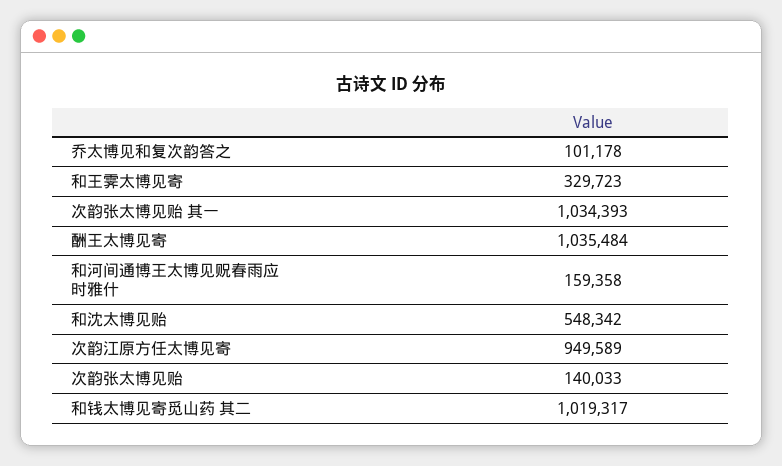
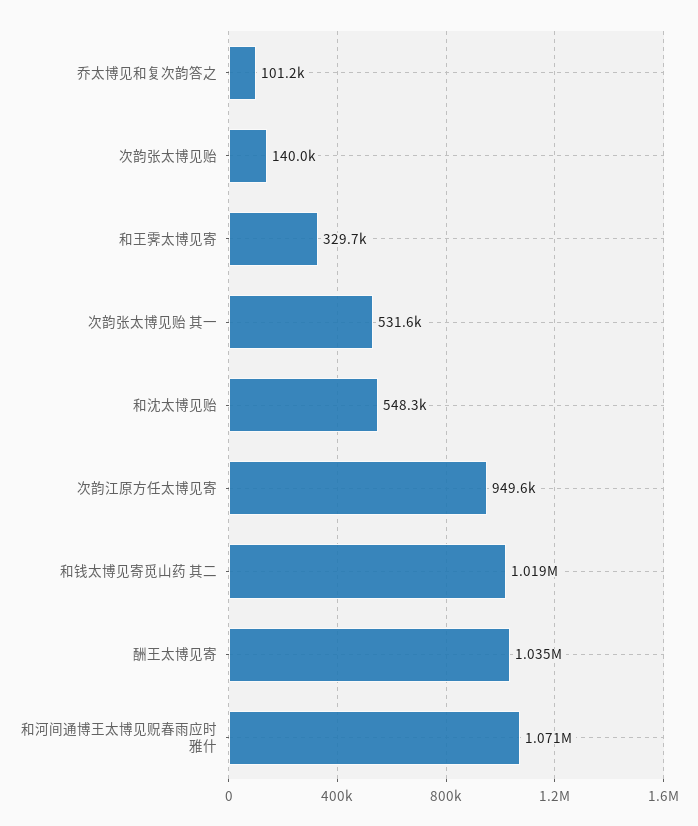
次韵张太博见贻 其一: 1034393 -> 531600
和河间通博王太博见贶春雨应时雅什: 159358 -> 1071000

